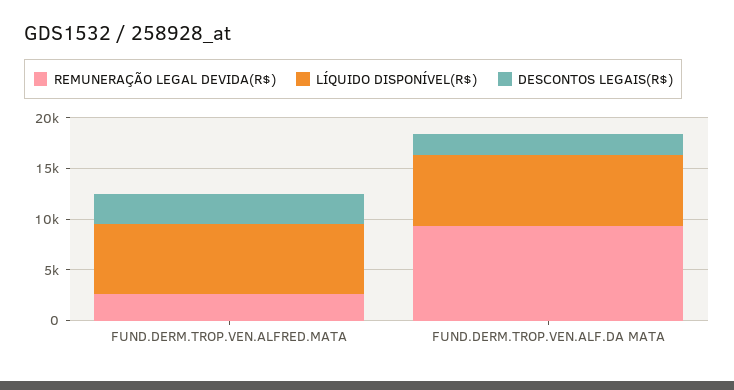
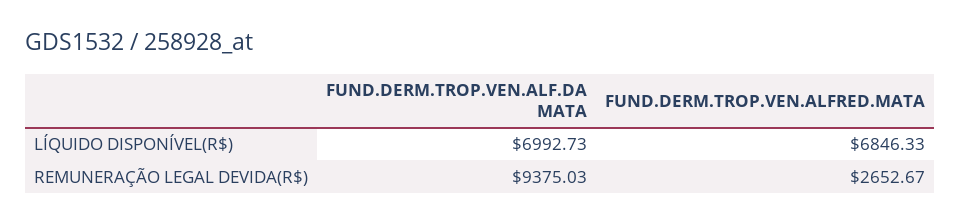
DESCONTOS LEGAIS(R$), FUND.DERM.TROP.VEN.ALFRED.MATA: 3000 -> none
DESCONTOS LEGAIS(R$), FUND.DERM.TROP.VEN.ALF.DA MATA: 2000 -> none

